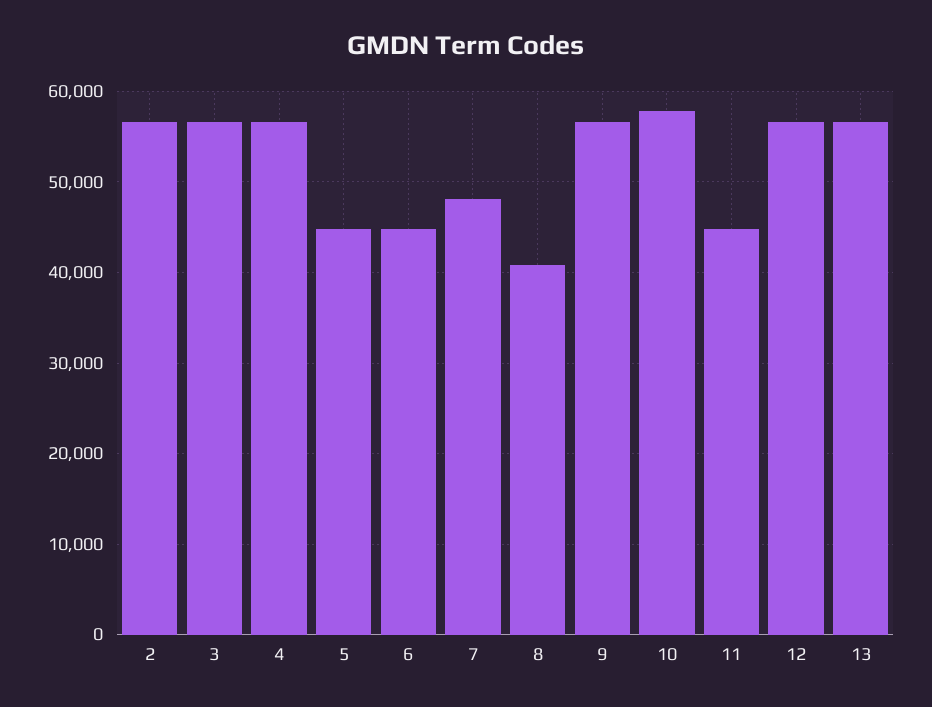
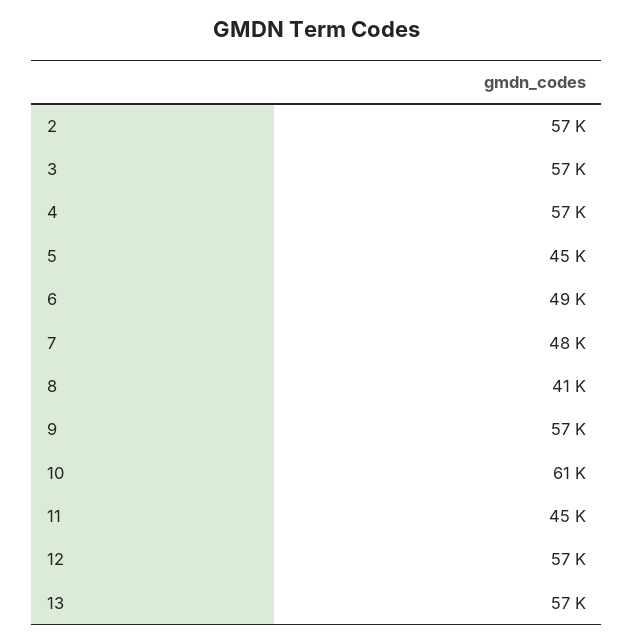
6: 45000 -> 49000
10: 58000 -> 61000

